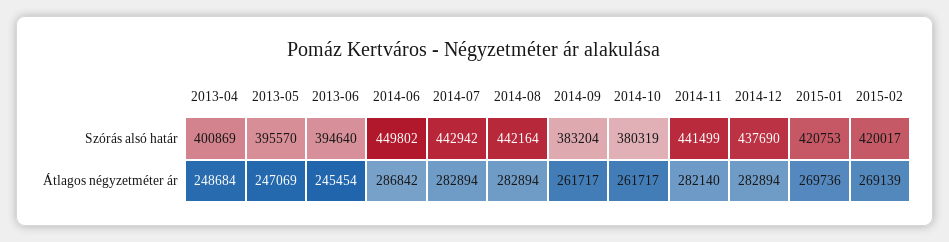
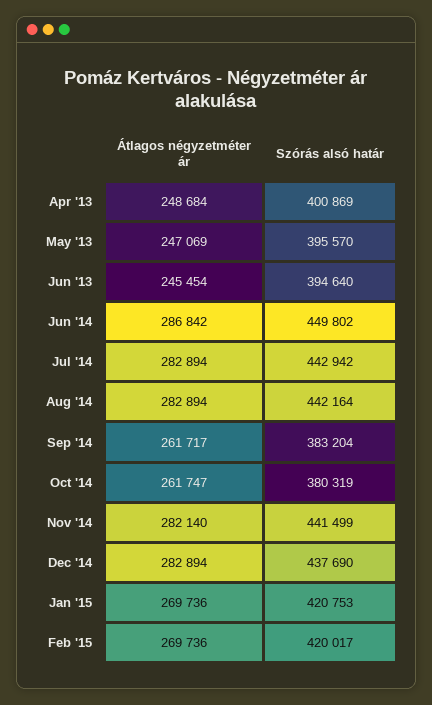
2014-10, Átlagos négyzetméter ár: 261717 -> 261747
2015-02, Átlagos négyzetméter ár: 269139 -> 269736

